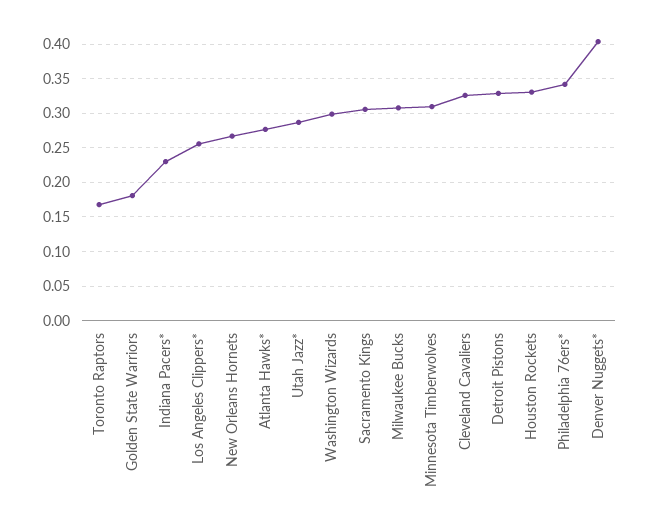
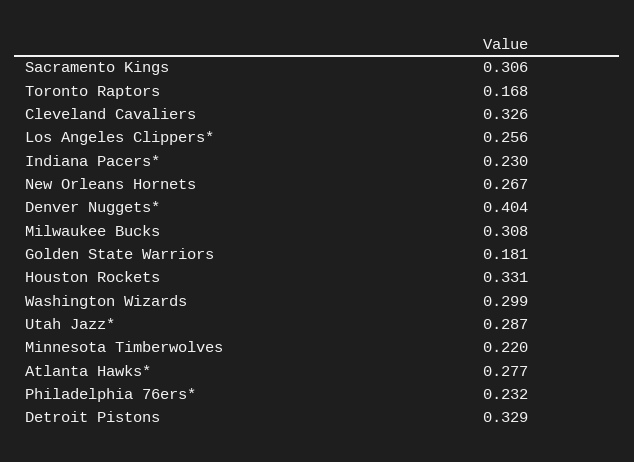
Minnesota Timberwolves: 0.31 -> 0.22
Philadelphia 76ers*: 0.34 -> 0.232

